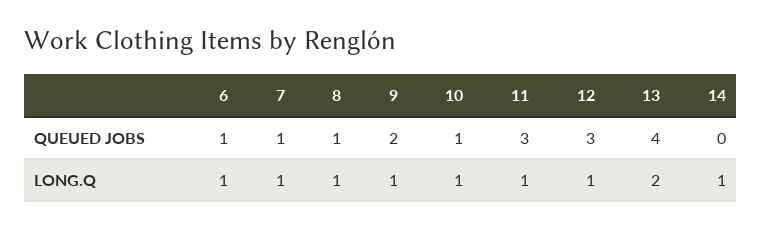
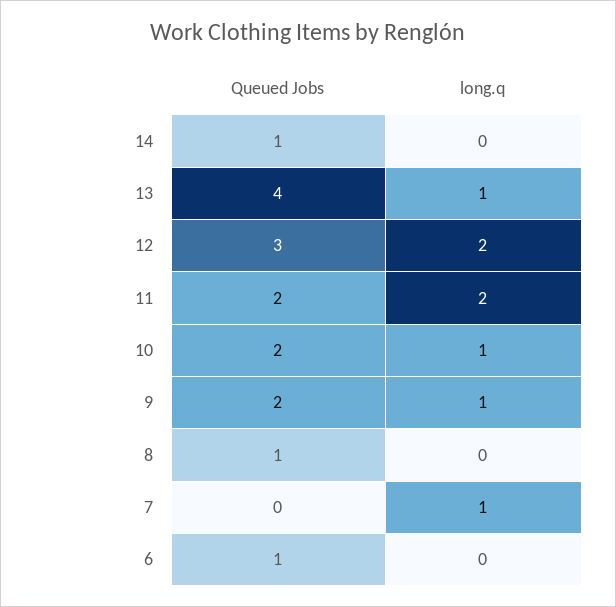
7, QUEUED JOBS: 1 -> 0
10, QUEUED JOBS: 1 -> 2
11, QUEUED JOBS: 3 -> 2
14, QUEUED JOBS: 0 -> 1
6, LONG.Q: 1 -> 0
8, LONG.Q: 1 -> 0
11, LONG.Q: 1 -> 2
12, LONG.Q: 1 -> 2
13, LONG.Q: 2 -> 1
14, LONG.Q: 1 -> 0

